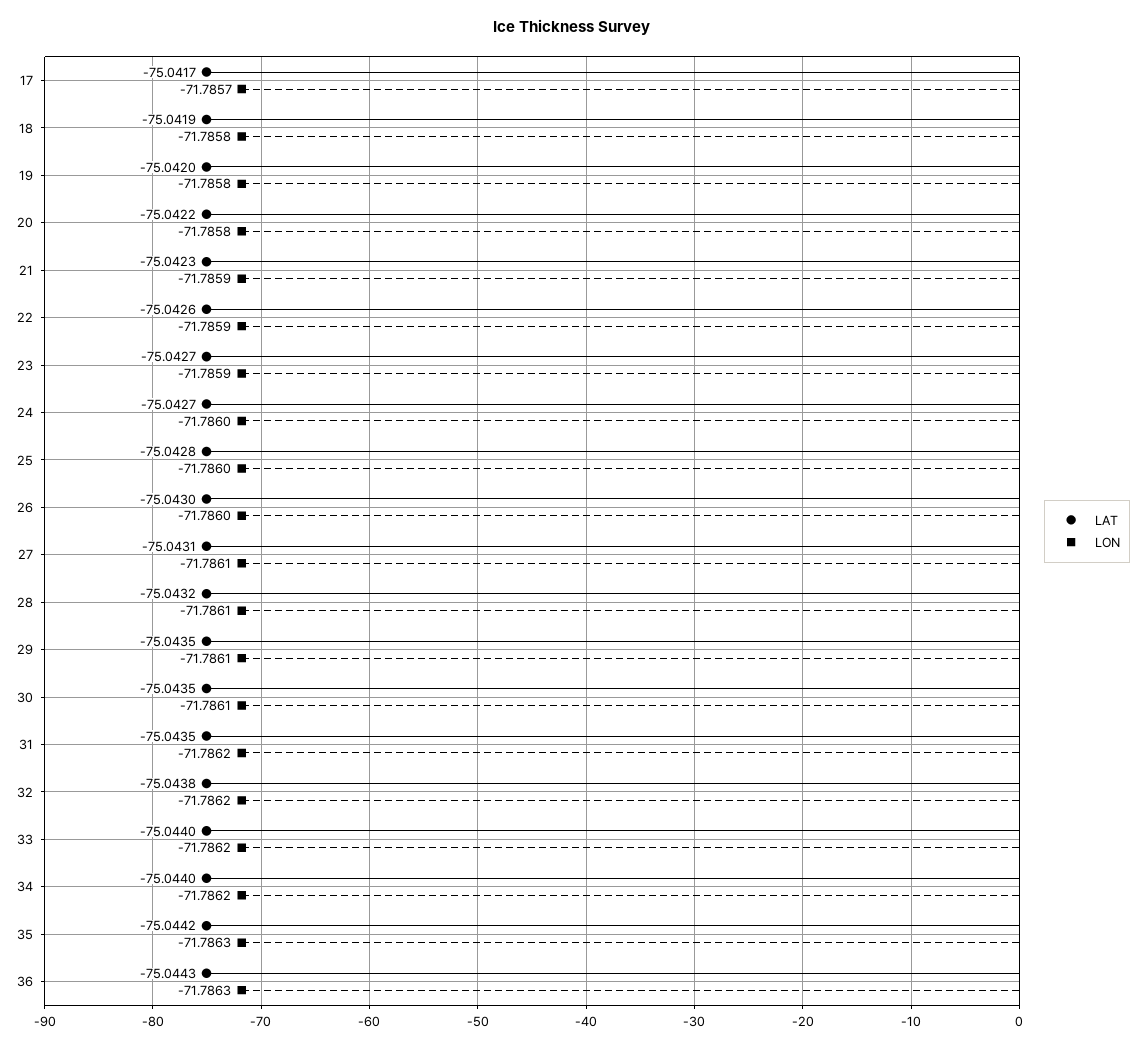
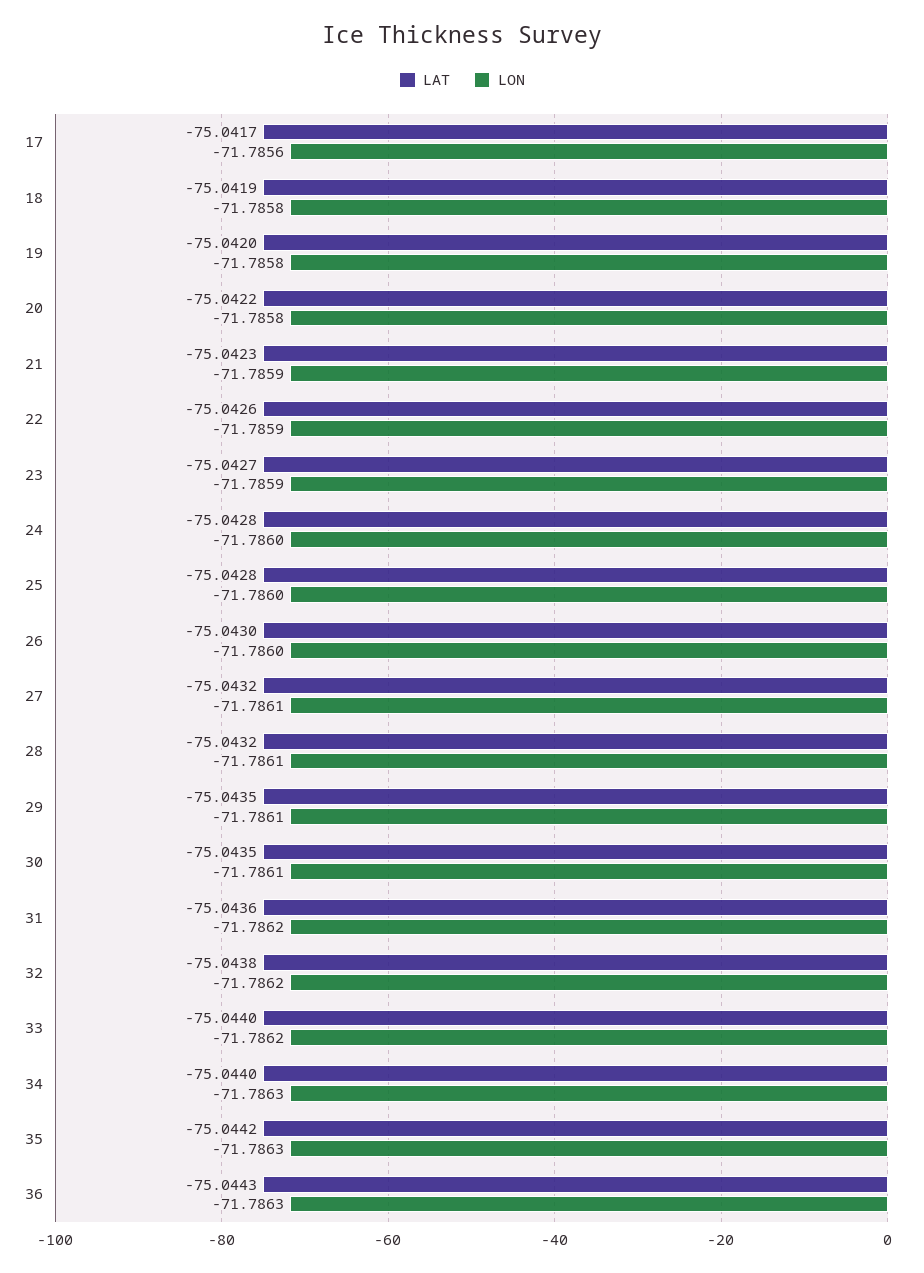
LON, 17: -71.7857 -> -71.7856
LAT, 24: -75.0427 -> -75.0428
LAT, 27: -75.0431 -> -75.0432
LAT, 31: -75.0435 -> -75.0436
LON, 34: -71.7862 -> -71.7863

